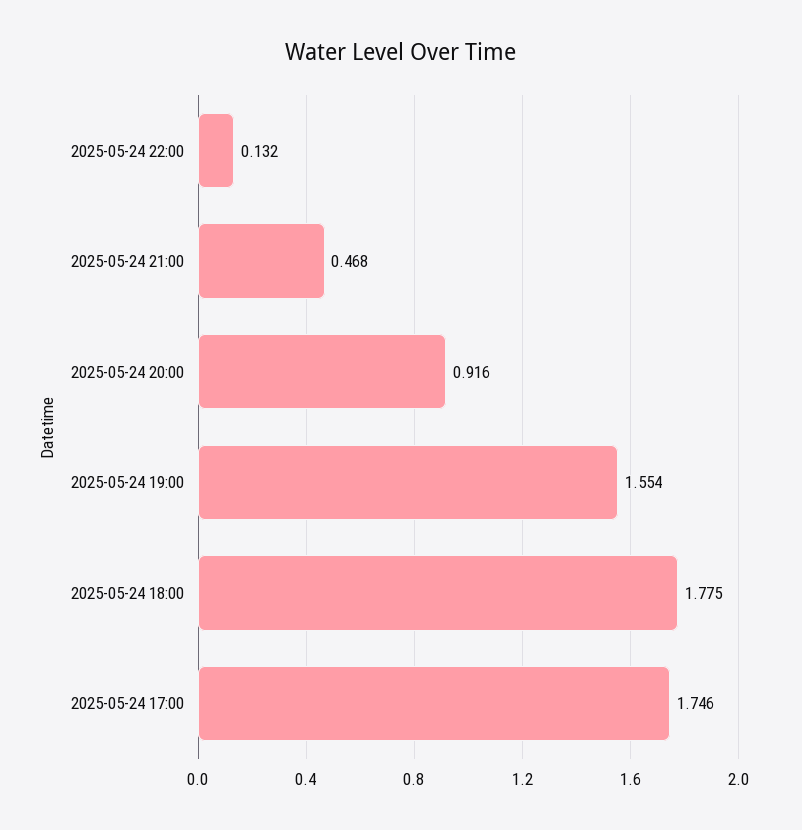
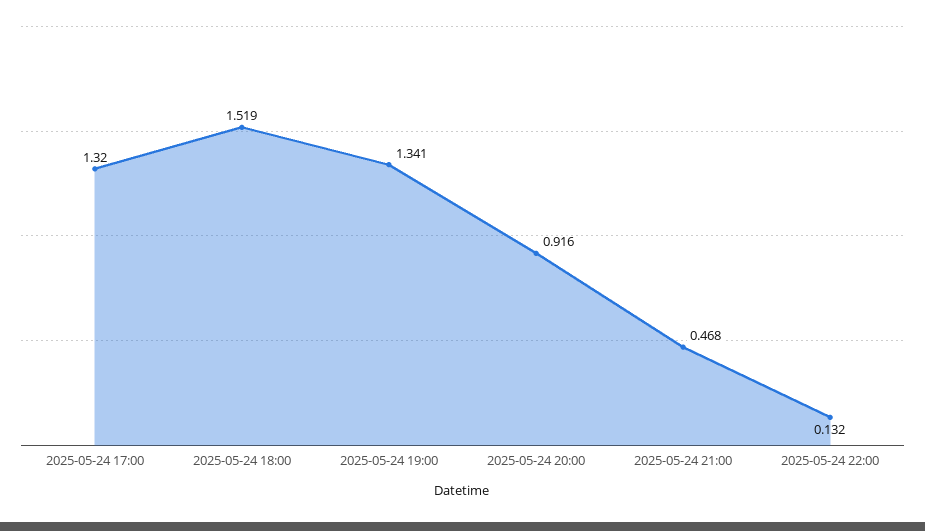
2025-05-24 19:00: 1.554 -> 1.341
2025-05-24 18:00: 1.775 -> 1.519
2025-05-24 17:00: 1.746 -> 1.32

